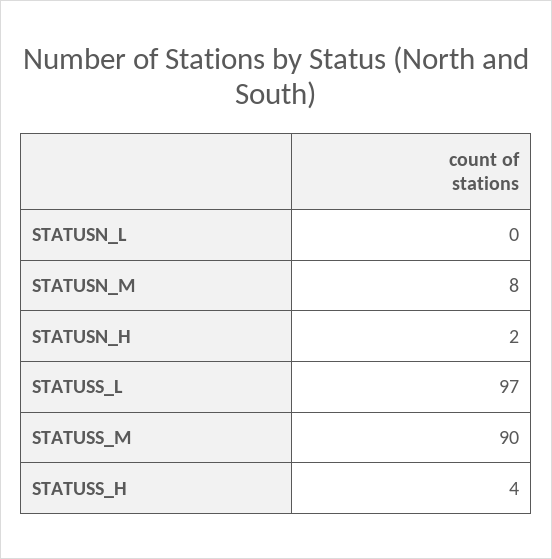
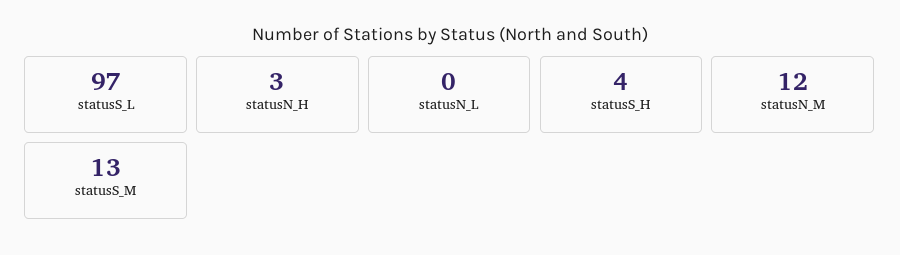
STATUSN_M: 8 -> 12
STATUSN_H: 2 -> 3
STATUSS_M: 90 -> 13

